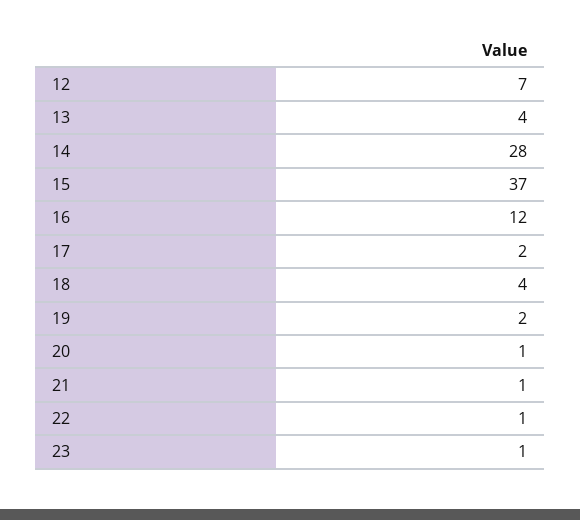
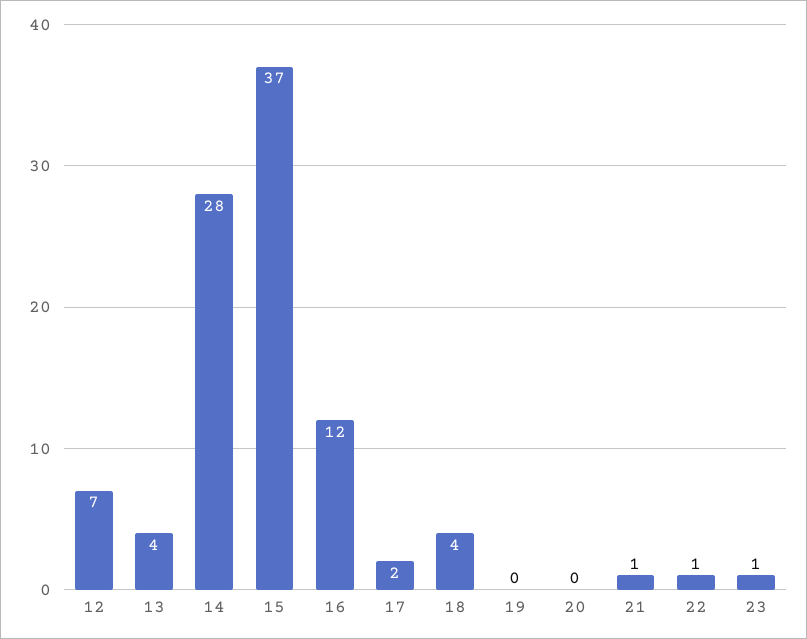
19: 2 -> 0
20: 1 -> 0

